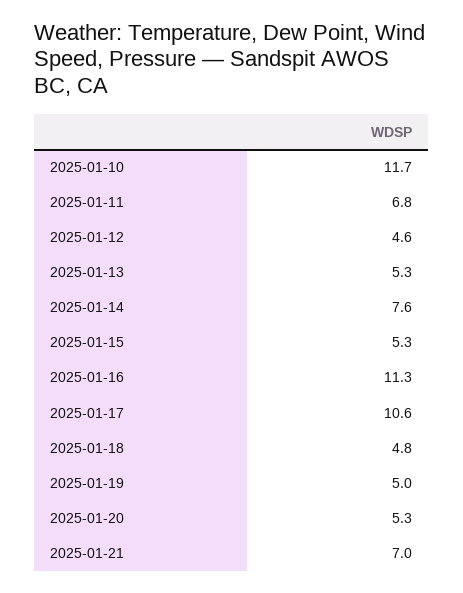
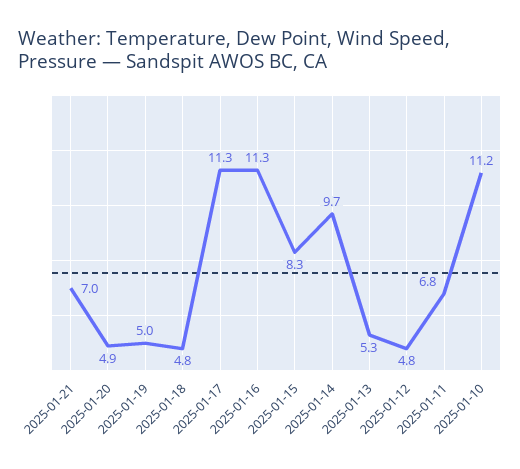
2025-01-10: 11.7 -> 11.2
2025-01-12: 4.6 -> 4.8
2025-01-14: 7.6 -> 9.7
2025-01-15: 5.3 -> 8.3
2025-01-17: 10.6 -> 11.3
2025-01-20: 5.3 -> 4.9

